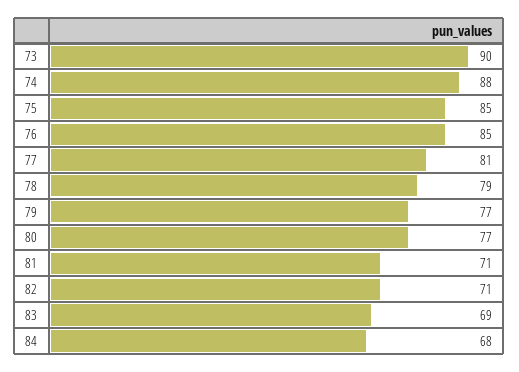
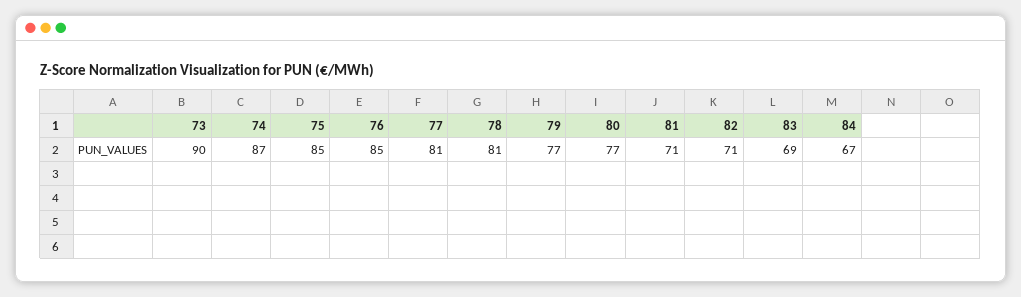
74: 88 -> 87
78: 79 -> 81
84: 68 -> 67

